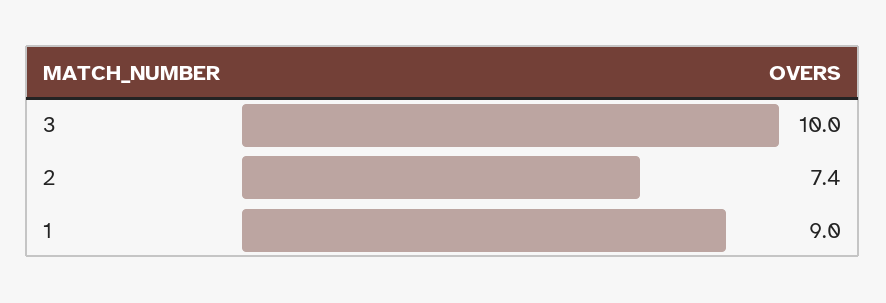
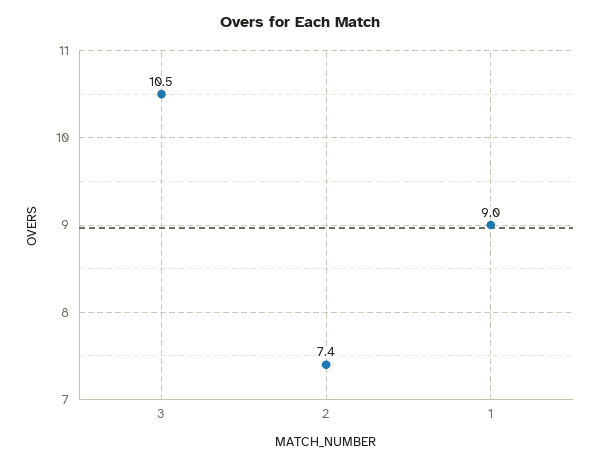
3: 10 -> 10.5

